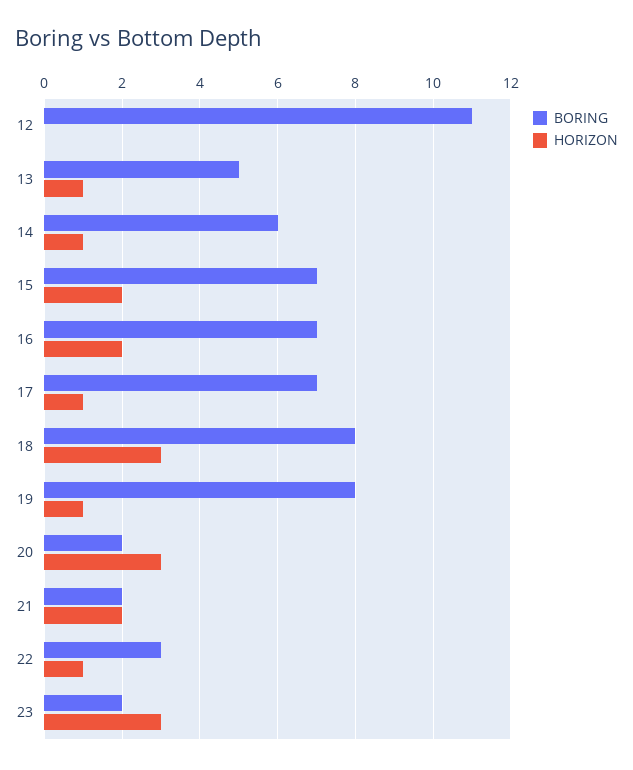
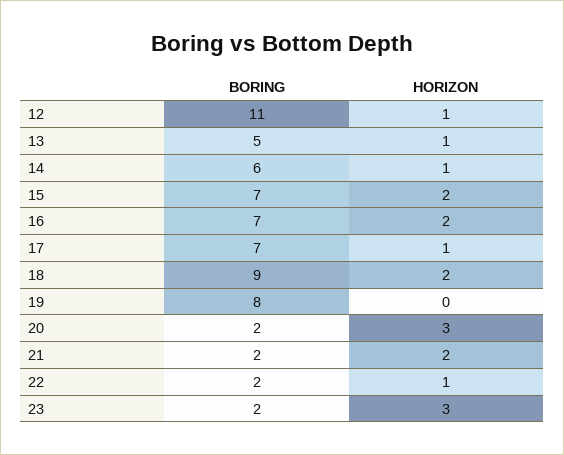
HORIZON, 12: 0 -> 1
BORING, 18: 8 -> 9
HORIZON, 18: 3 -> 2
HORIZON, 19: 1 -> 0
BORING, 22: 3 -> 2

